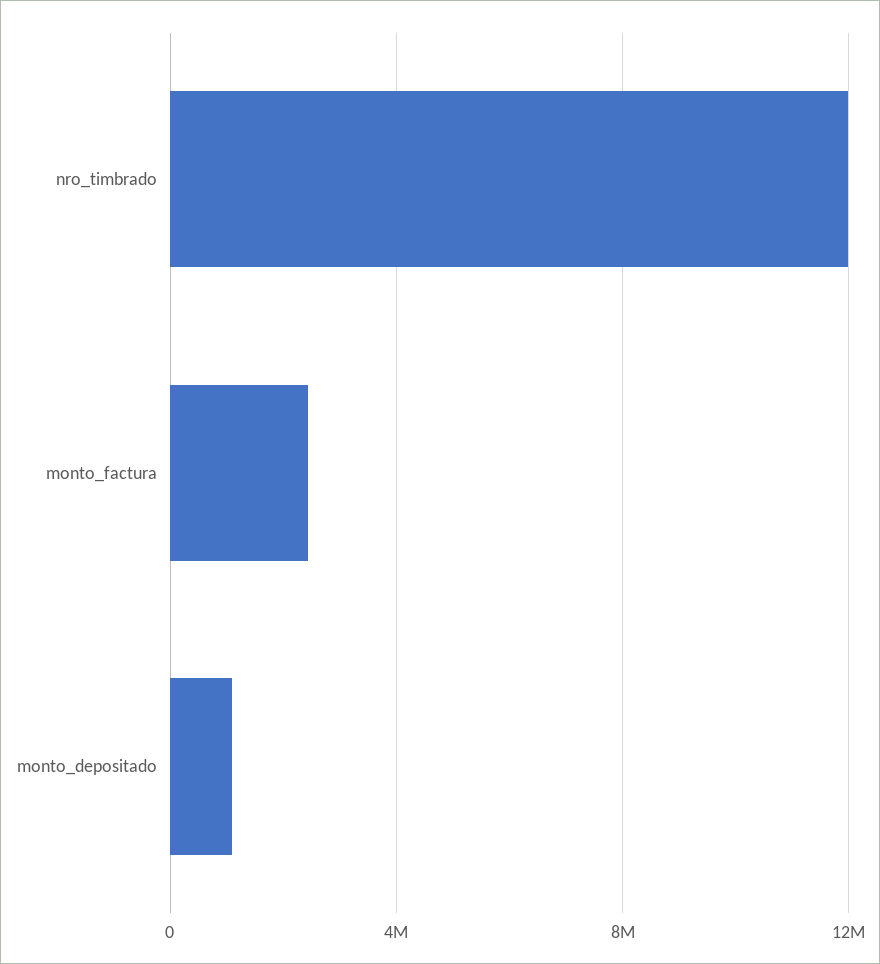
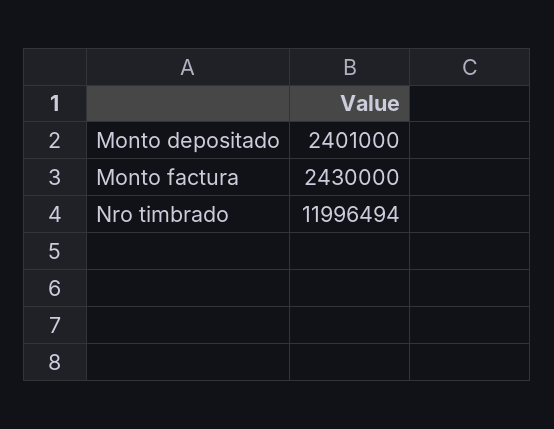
monto_depositado: 1000000 -> 2401000

